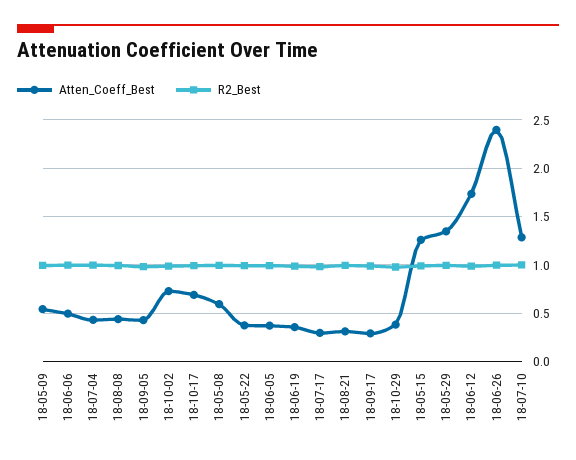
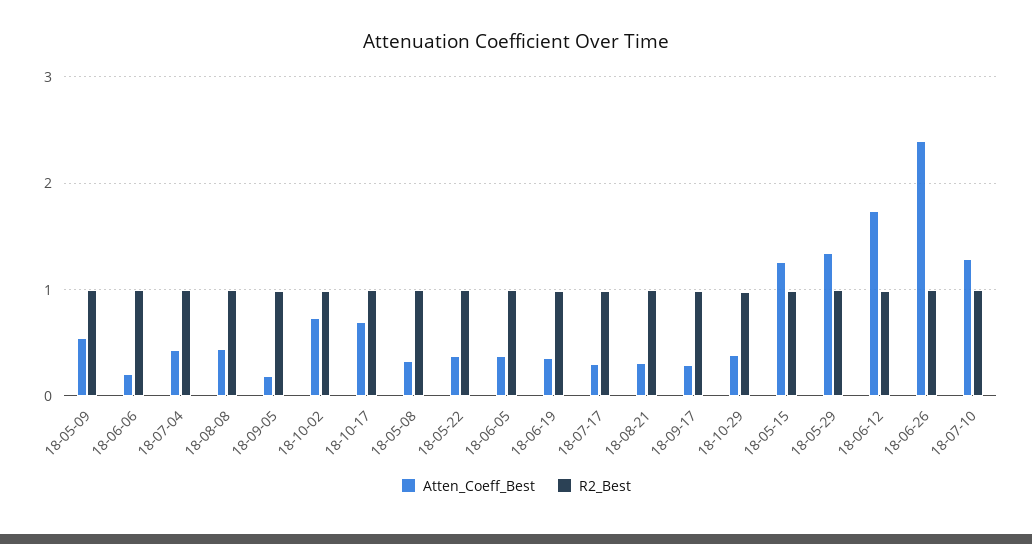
Atten_Coeff_Best, 18-06-06: 0.5 -> 0.2
Atten_Coeff_Best, 18-09-05: 0.4 -> 0.2
Atten_Coeff_Best, 18-05-08: 0.6 -> 0.3

